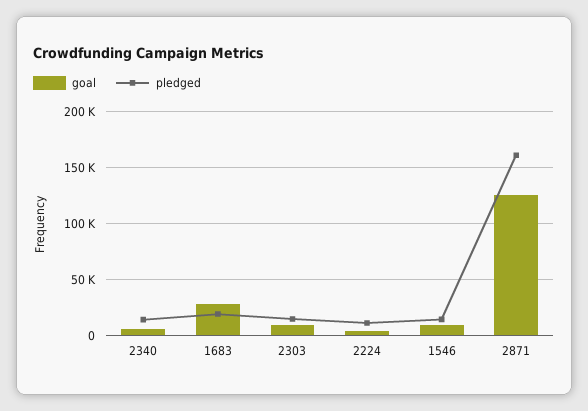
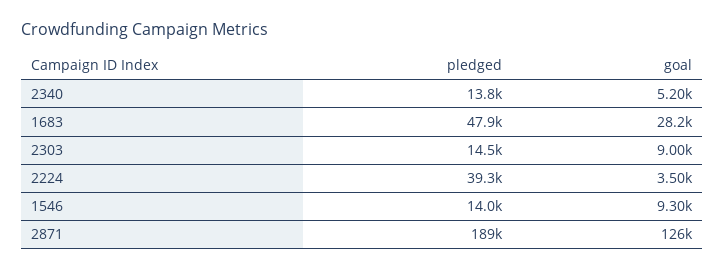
pledged, 1683: 20000 -> 47900
pledged, 2224: 10000 -> 39300
pledged, 2871: 160000 -> 189000

